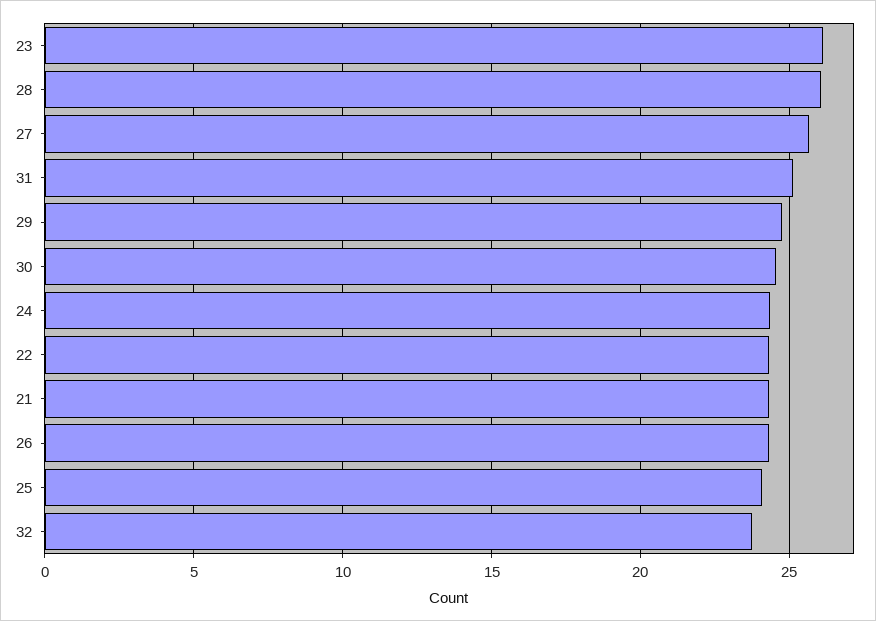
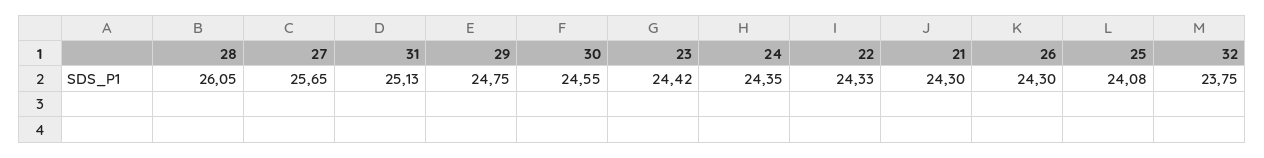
23: 26 -> 24.42

